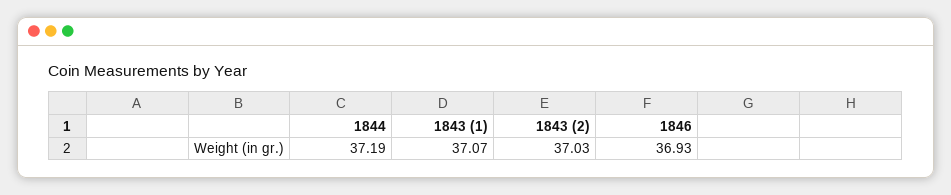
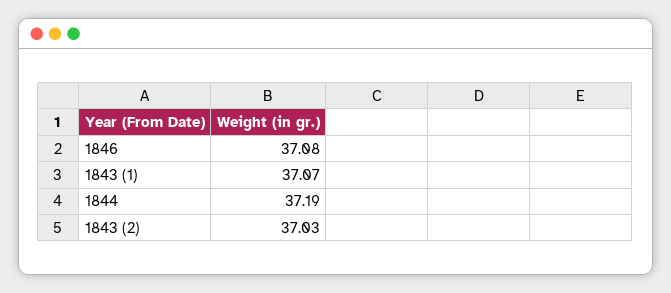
1846: 36.93 -> 37.08

